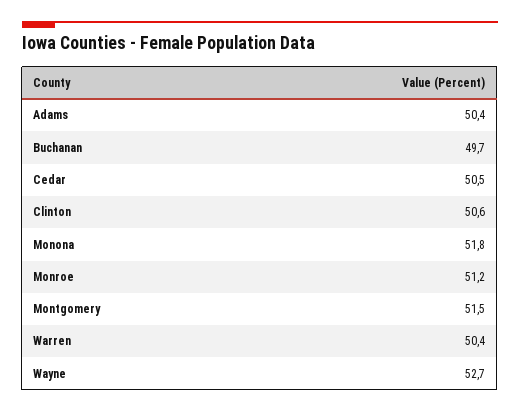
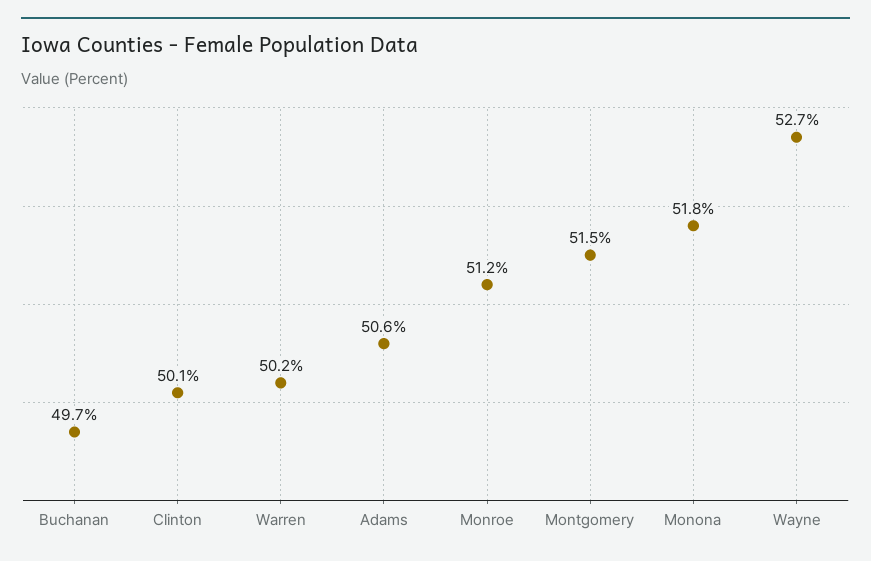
Adams: 50.4 -> 50.6
Cedar: 50.5 -> none
Clinton: 50.6 -> 50.1
Warren: 50.4 -> 50.2

